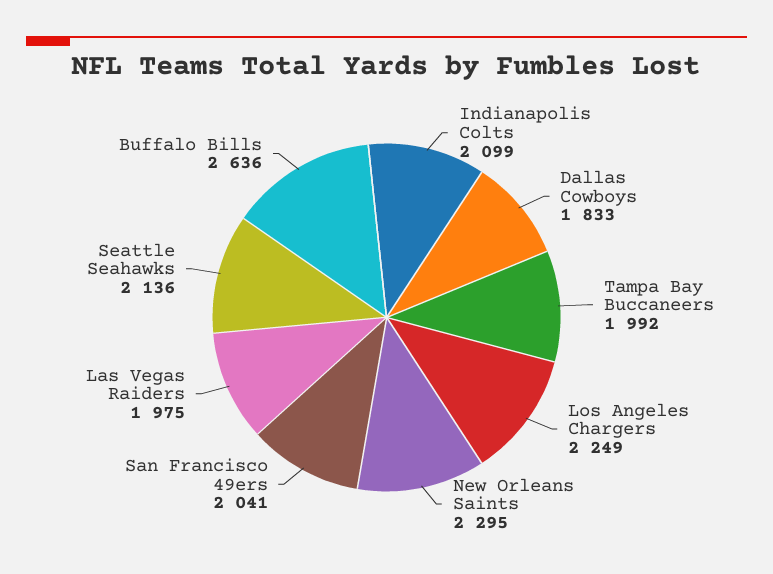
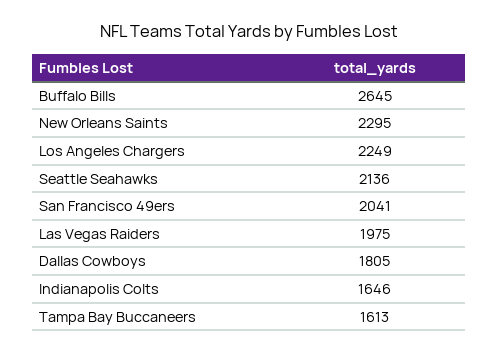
Indianapolis Colts: 2099 -> 1646
Dallas Cowboys: 1833 -> 1805
Tampa Bay Buccaneers: 1992 -> 1613
Buffalo Bills: 2636 -> 2645

